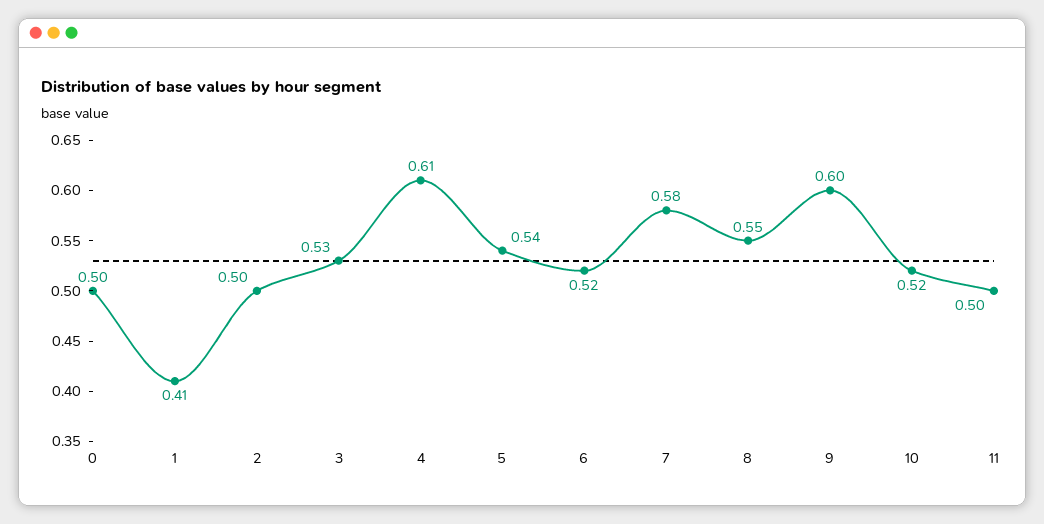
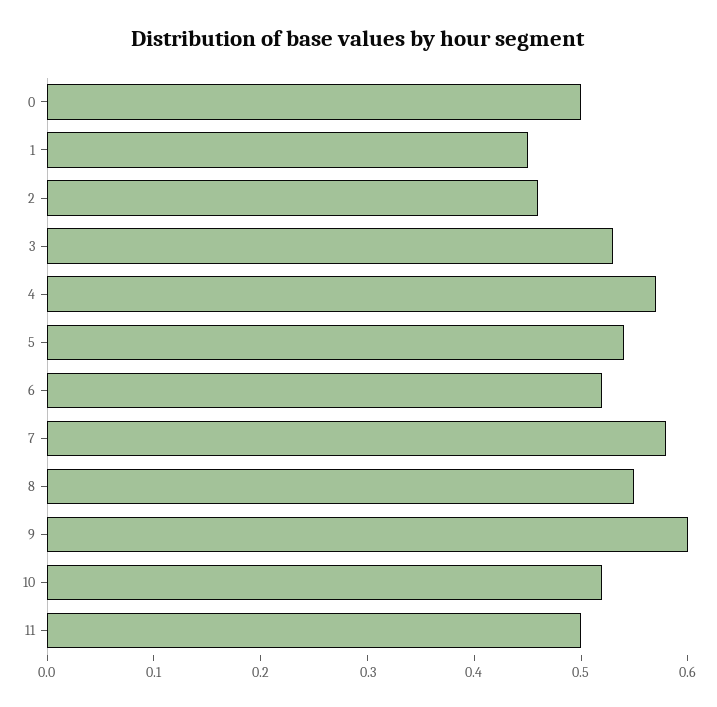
1: 0.41 -> 0.45
2: 0.5 -> 0.46
4: 0.61 -> 0.57

